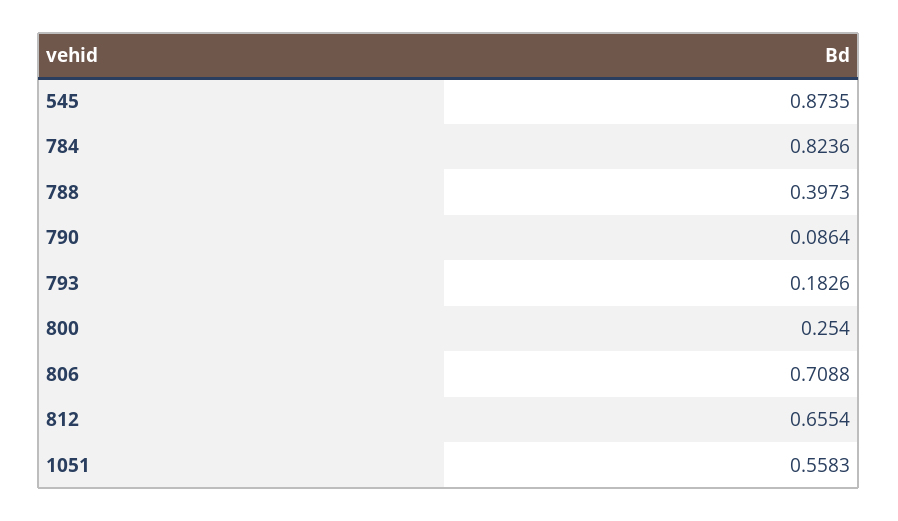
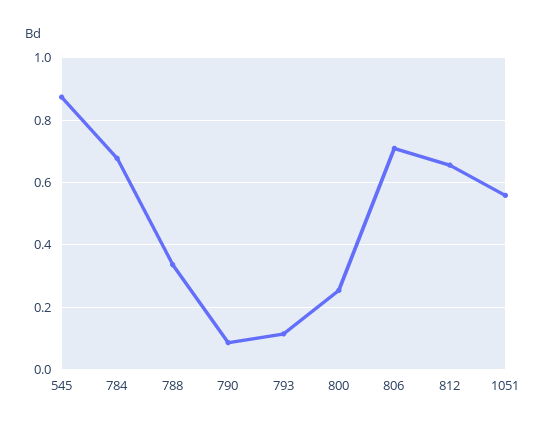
784: 0.8236 -> 0.68
788: 0.3973 -> 0.34
793: 0.1826 -> 0.12

